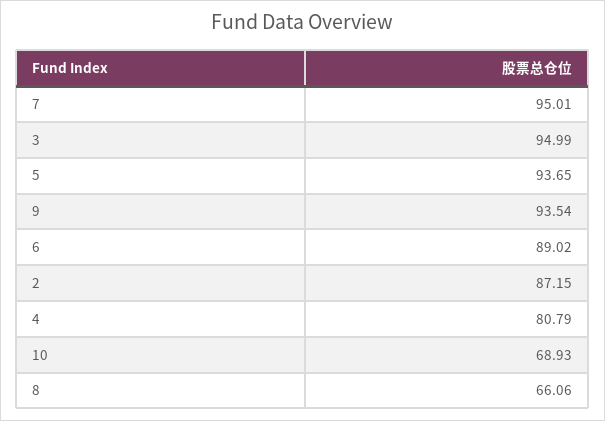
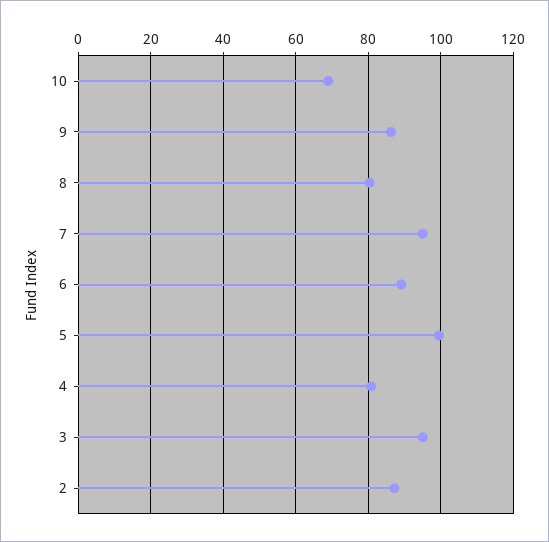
5: 93.65 -> 100
9: 93.54 -> 86
8: 66.06 -> 80

